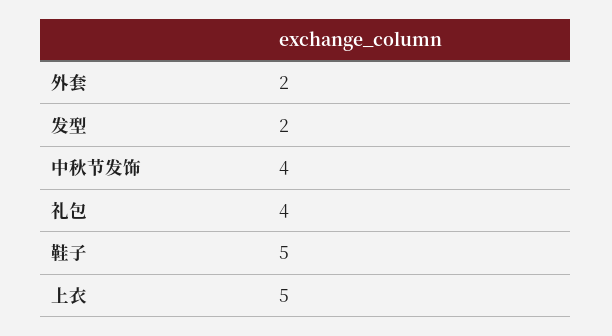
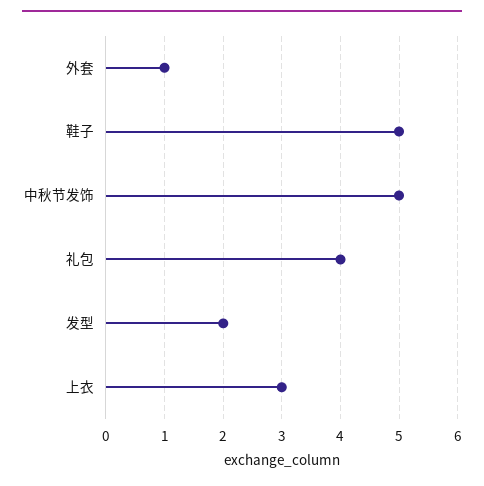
外套: 2 -> 1
中秋节发饰: 4 -> 5
上衣: 5 -> 3

